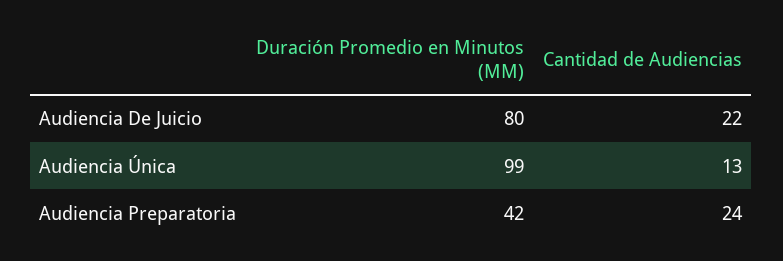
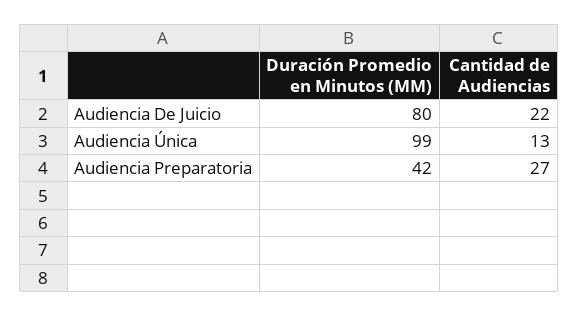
Cantidad de Audiencias, Audiencia Preparatoria: 24 -> 27

